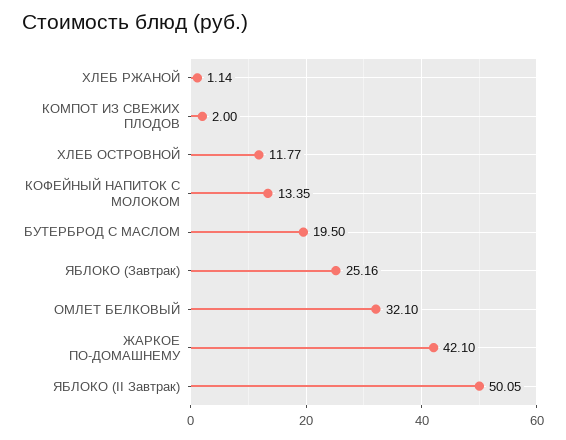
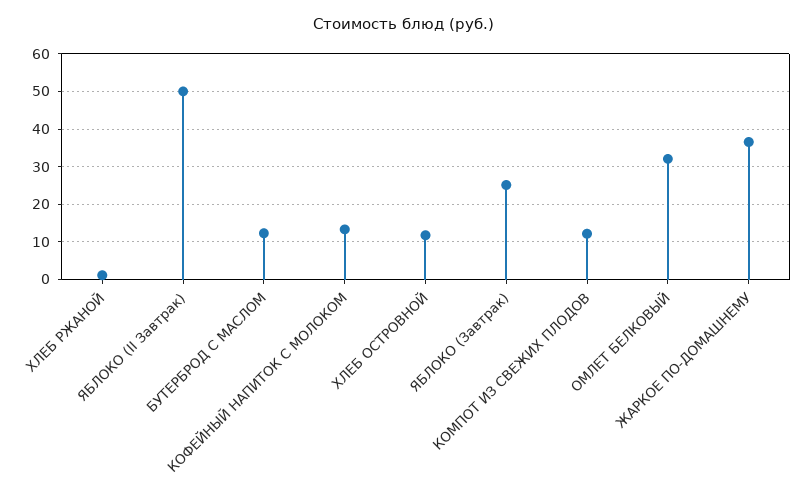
КОМПОТ ИЗ СВЕЖИХ ПЛОДОВ: 2 -> 12
БУТЕРБРОД С МАСЛОМ: 19.5 -> 12
ЖАРКОЕ ПО-ДОМАШНЕМУ: 42.1 -> 36

